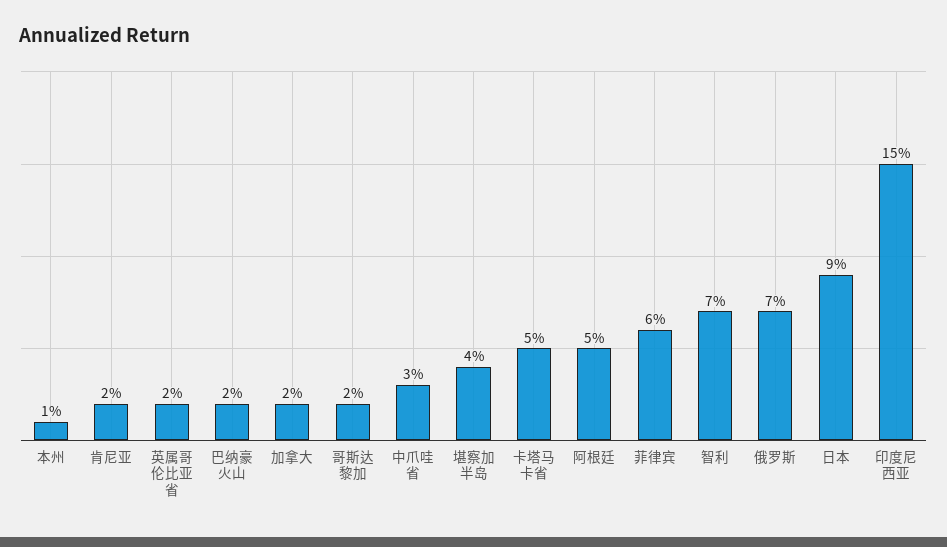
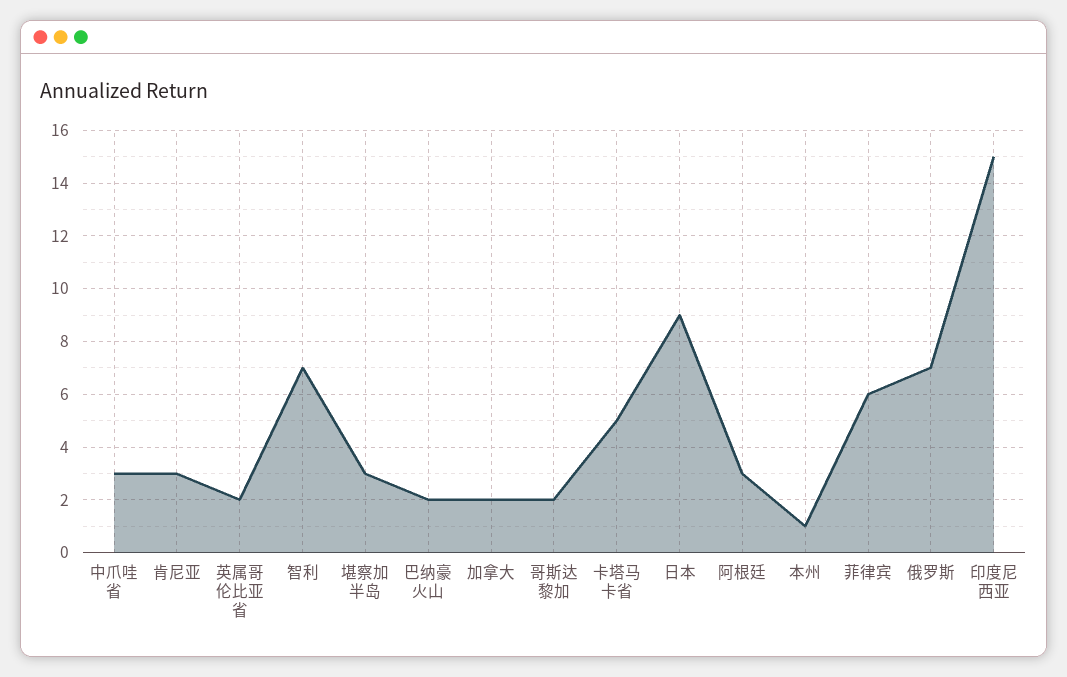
肯尼亚: 2 -> 3
堪察加半岛: 4 -> 3
阿根廷: 5 -> 3

